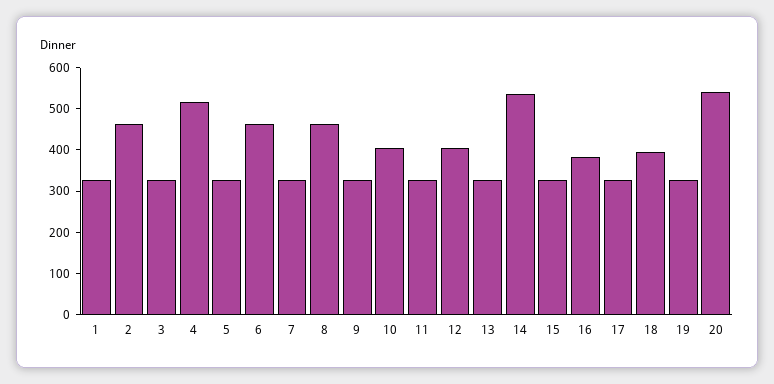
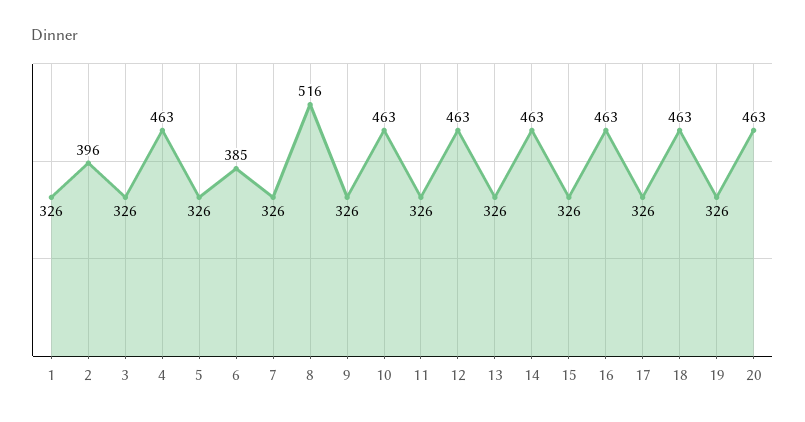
2: 460 -> 396
4: 520 -> 463
6: 460 -> 385
8: 460 -> 516
10: 400 -> 463
12: 400 -> 463
14: 540 -> 463
16: 380 -> 463
18: 400 -> 463
20: 540 -> 463

